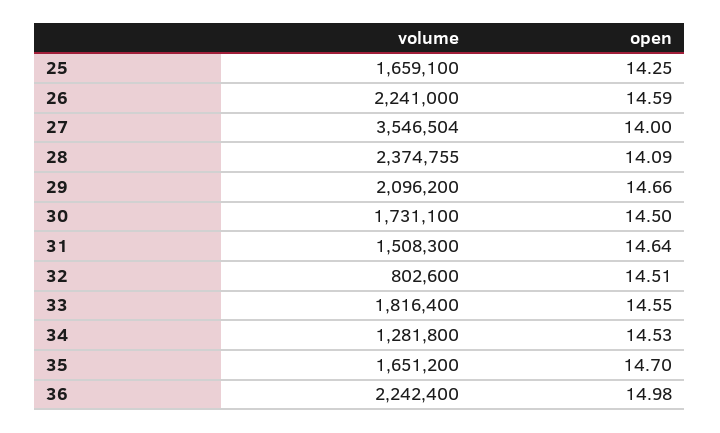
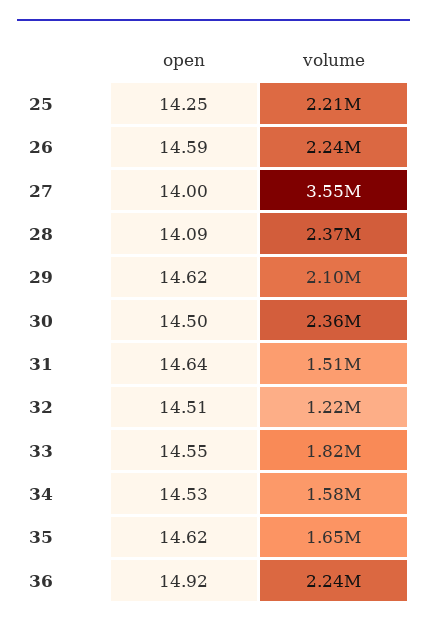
volume, 25: 1659100 -> 2210000
open, 29: 14.66 -> 14.62
volume, 30: 1731100 -> 2360000
volume, 32: 802600 -> 1220000
volume, 34: 1281800 -> 1580000
open, 35: 14.7 -> 14.62
open, 36: 14.98 -> 14.92

